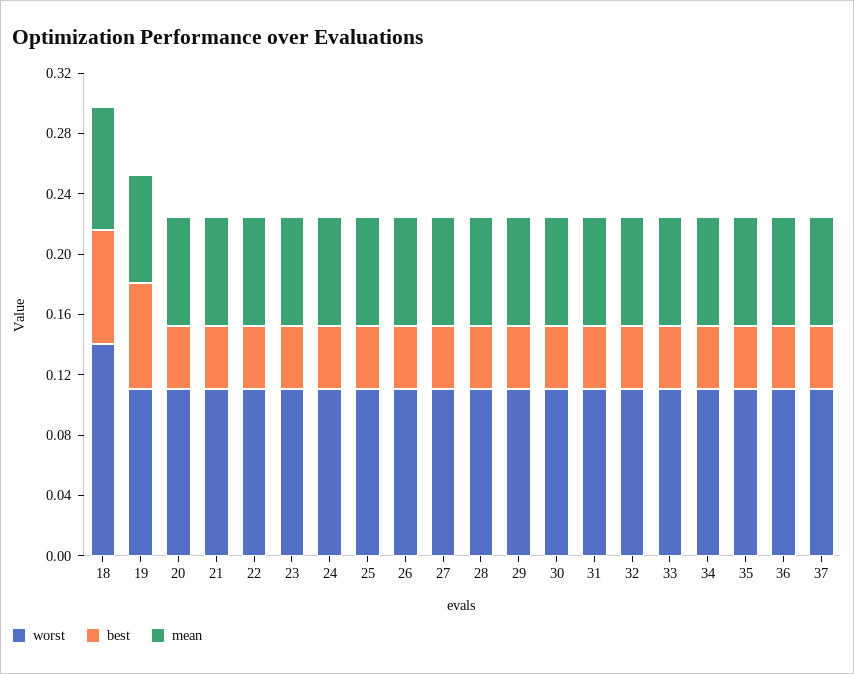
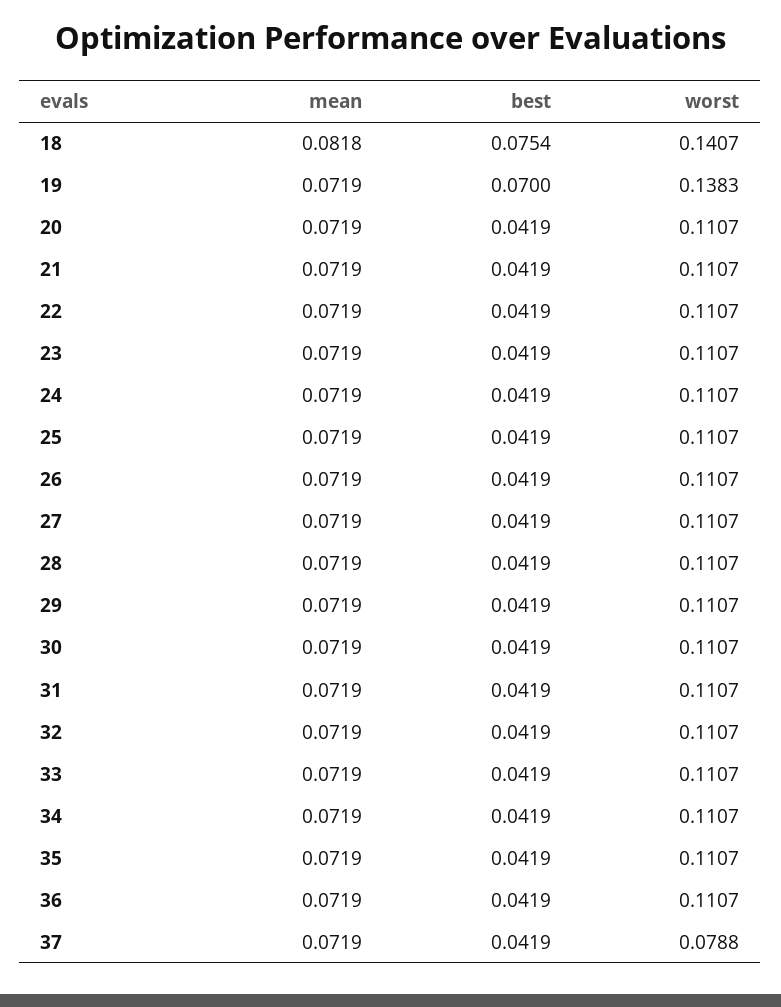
worst, 19: 0.11 -> 0.1383
worst, 37: 0.11 -> 0.0788

